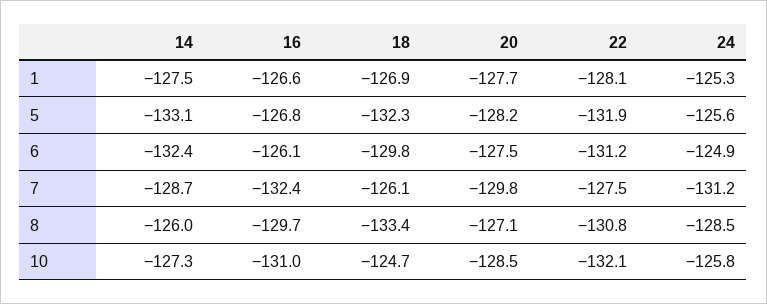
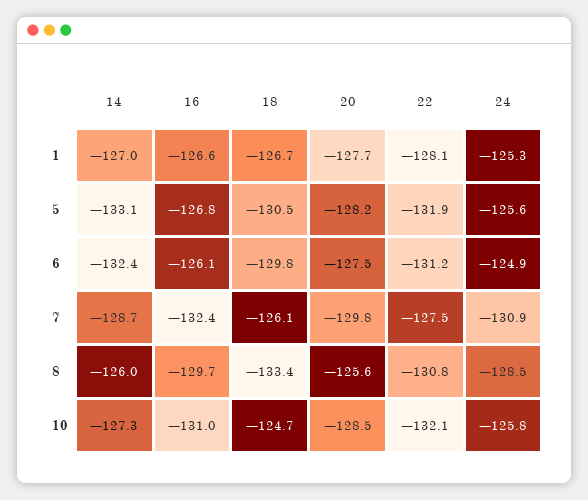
14, 1: -127.5 -> -127
18, 1: -126.9 -> -126.7
18, 5: -132.3 -> -130.5
24, 7: -131.2 -> -130.9
20, 8: -127.1 -> -125.6

